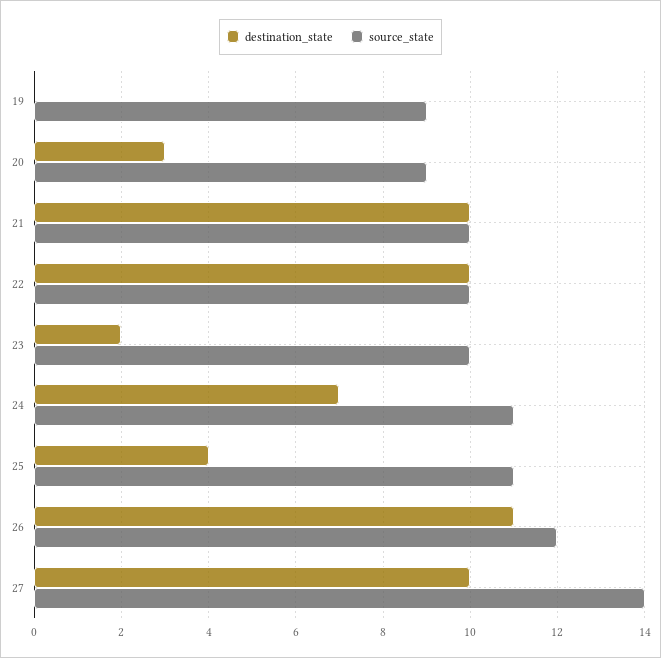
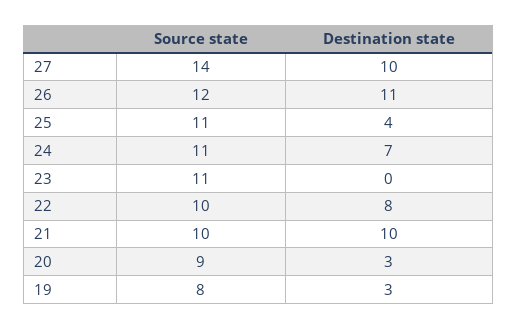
destination_state, 19: 0 -> 3
source_state, 19: 9 -> 8
destination_state, 22: 10 -> 8
destination_state, 23: 2 -> 0
source_state, 23: 10 -> 11

